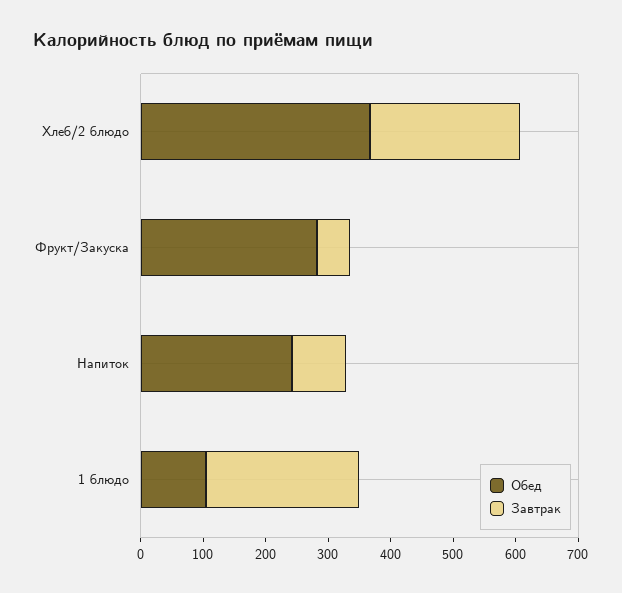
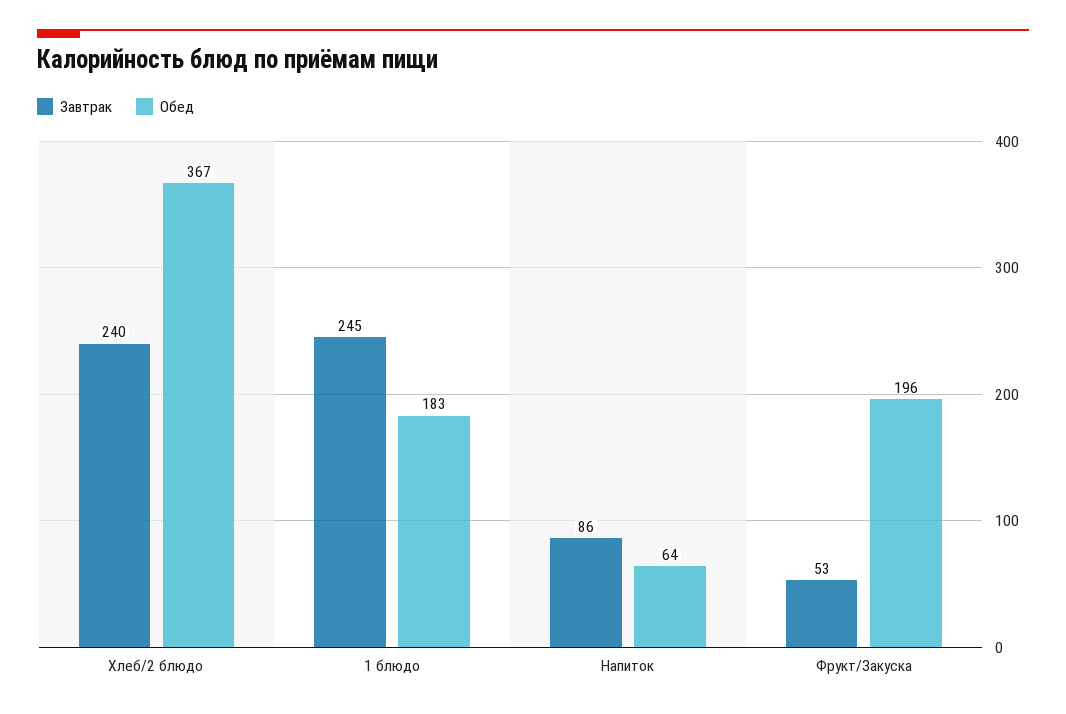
Обед, Фрукт/Закуска: 280 -> 196
Обед, Напиток: 240 -> 64
Обед, 1 блюдо: 100 -> 183

